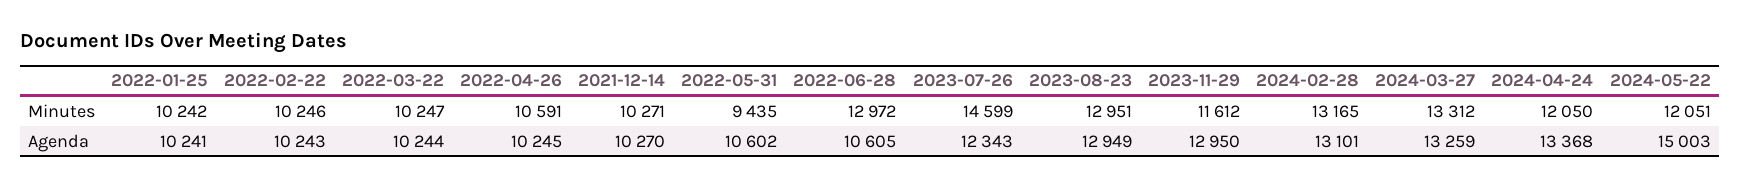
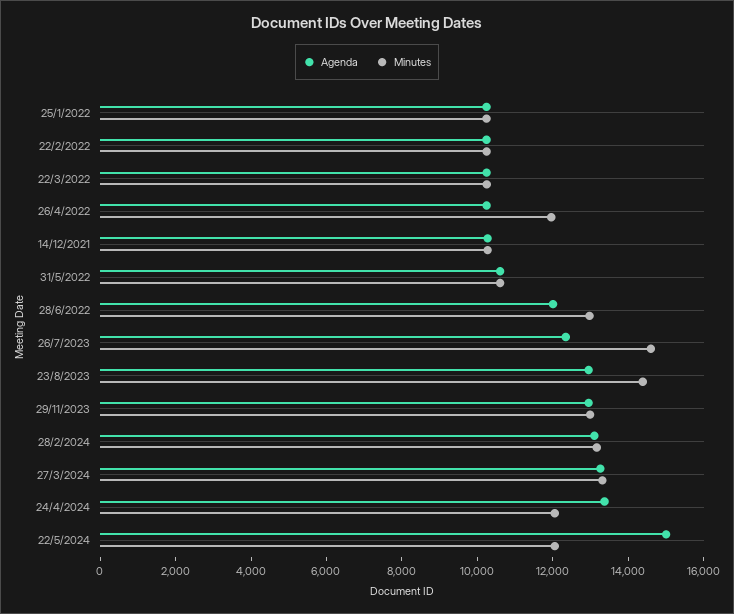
Minutes, 2022-04-26: 10591 -> 12000
Minutes, 2022-05-31: 9435 -> 10500
Minutes, 2023-08-23: 12951 -> 14500
Minutes, 2023-11-29: 11612 -> 13000
Agenda, 2022-06-28: 10605 -> 12000

